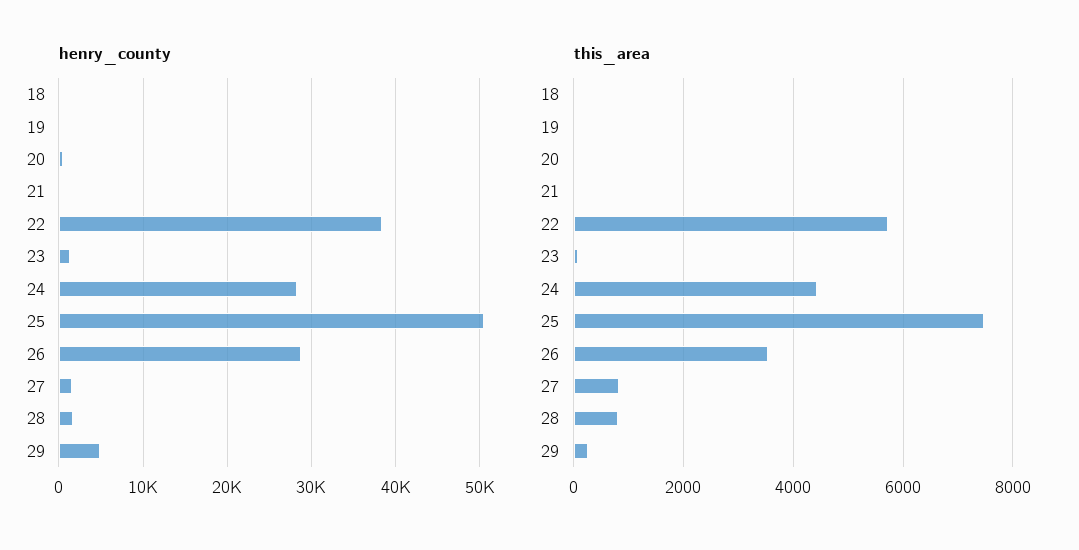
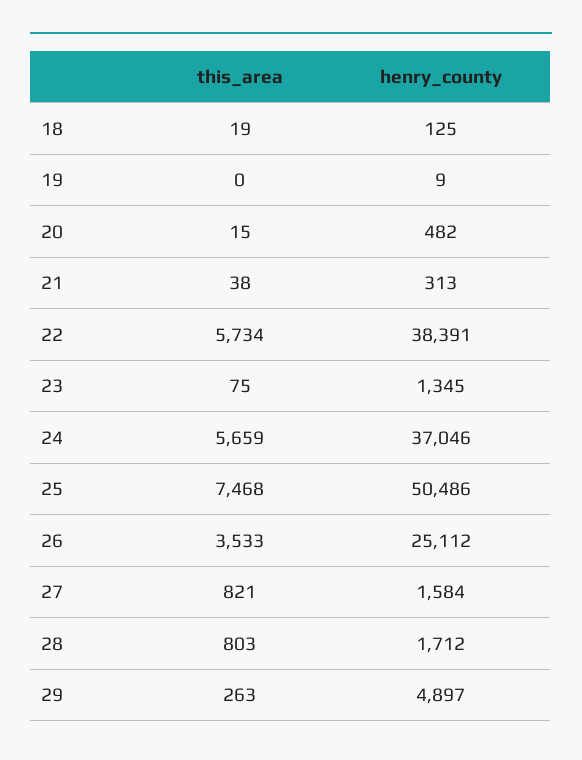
henry_county, 24: 28000 -> 37046
henry_county, 26: 29000 -> 25112
this_area, 24: 4400 -> 5659

